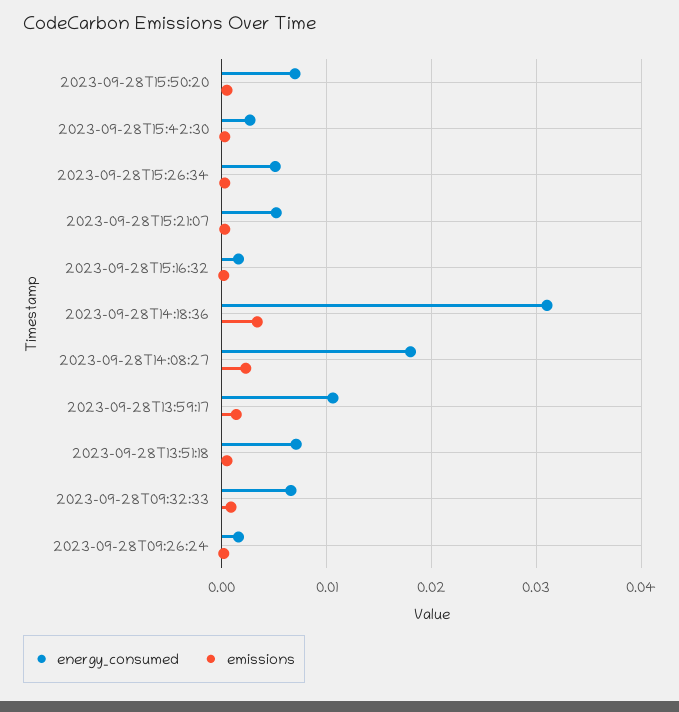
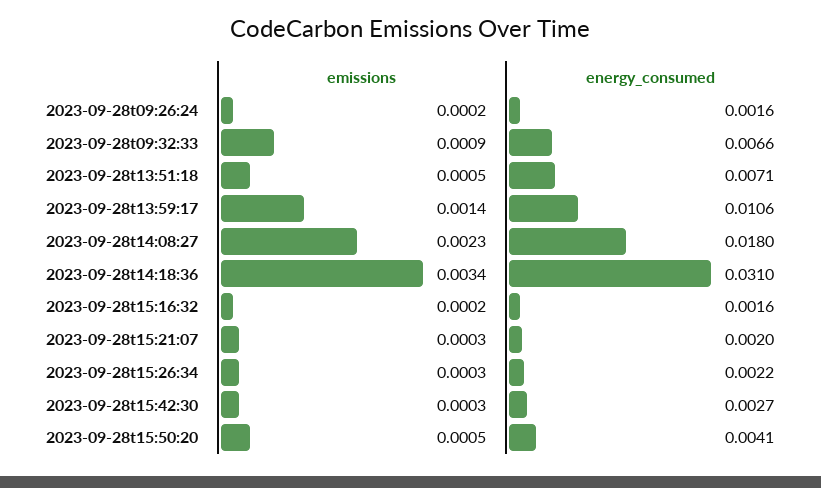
energy_consumed, 2023-09-28T15:50:20: 0.007 -> 0.0041
energy_consumed, 2023-09-28T15:26:34: 0.005 -> 0.0022
energy_consumed, 2023-09-28T15:21:07: 0.005 -> 0.002

